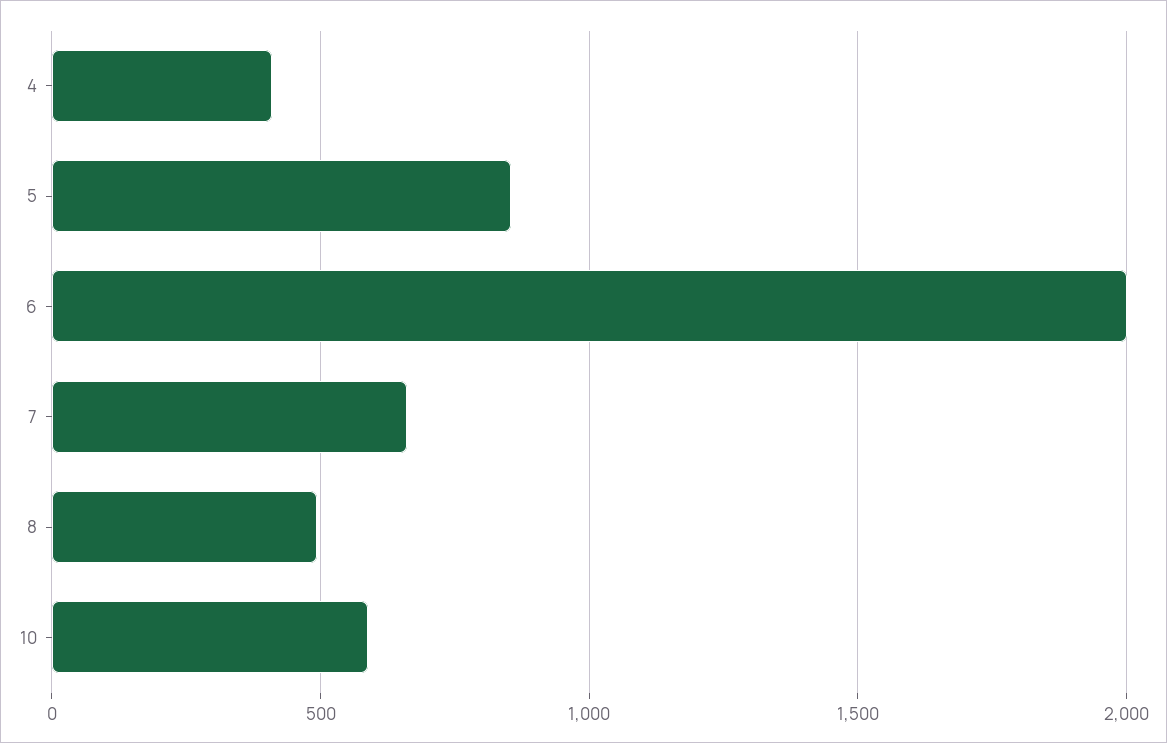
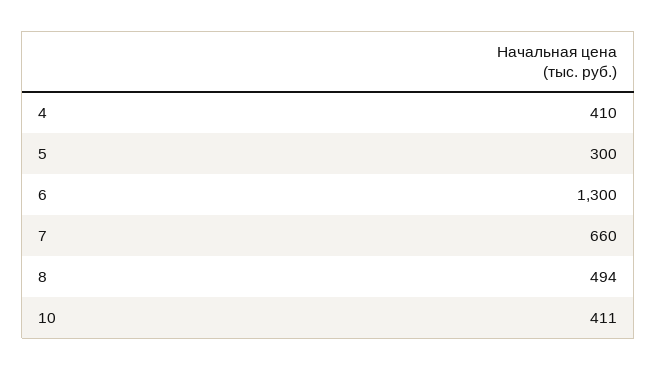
5: 850 -> 300
6: 2000 -> 1300
10: 600 -> 411

